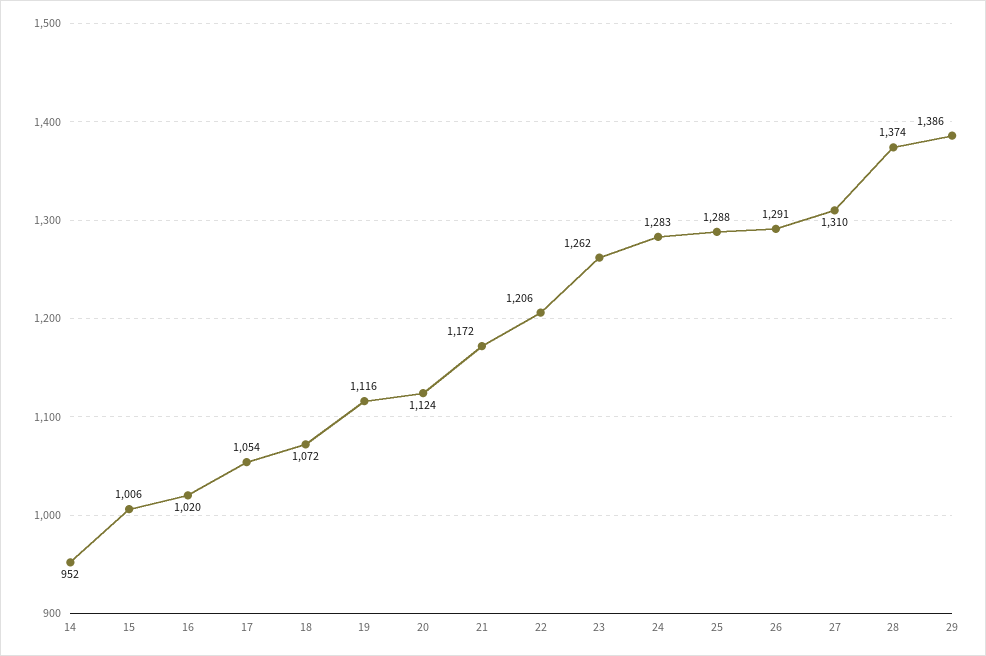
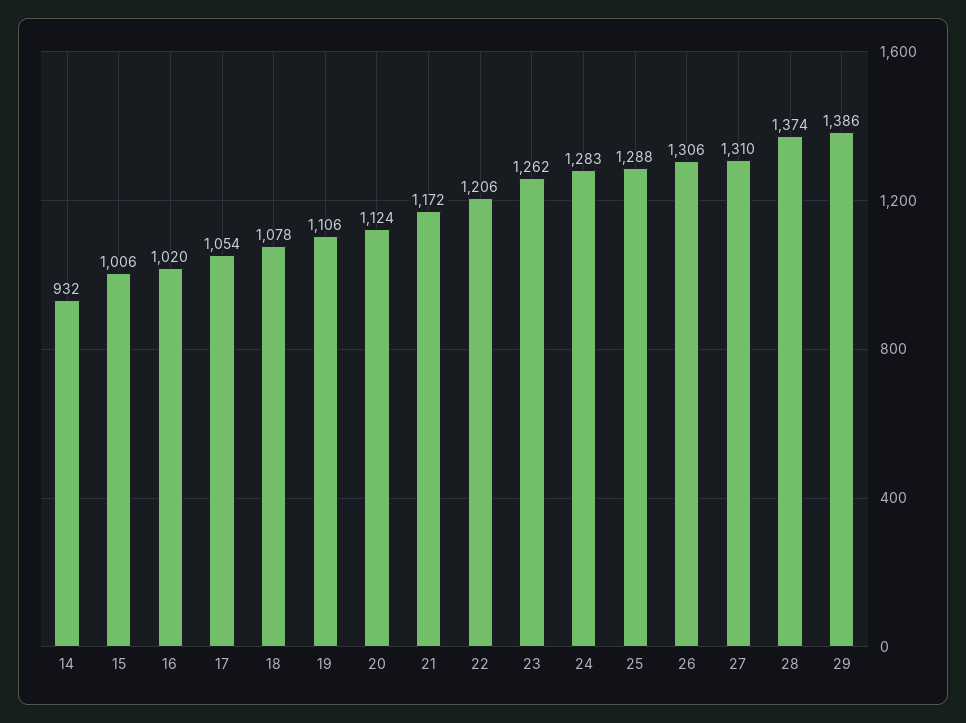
14: 952 -> 932
18: 1072 -> 1078
19: 1116 -> 1106
26: 1291 -> 1306

